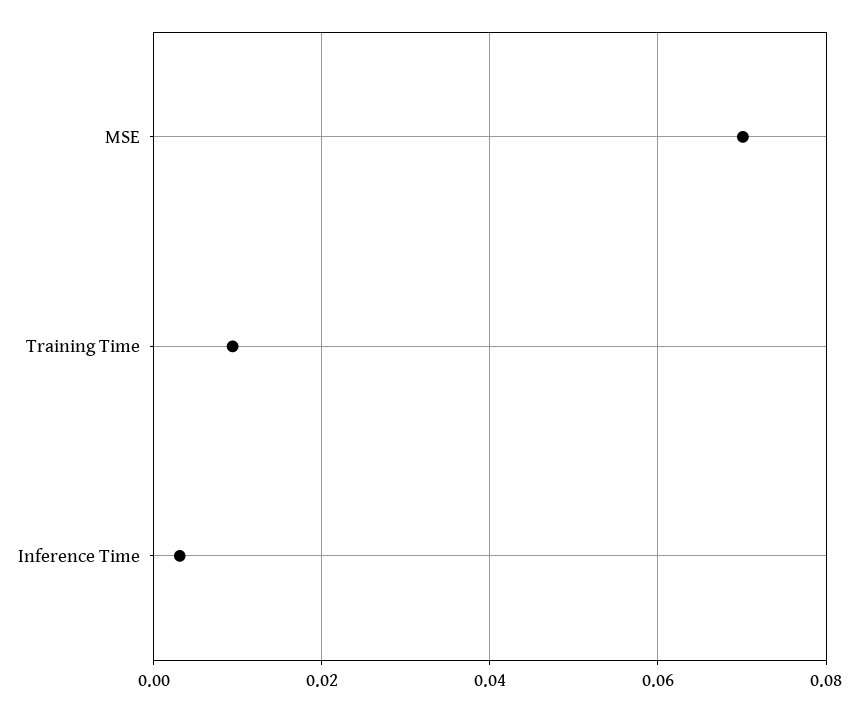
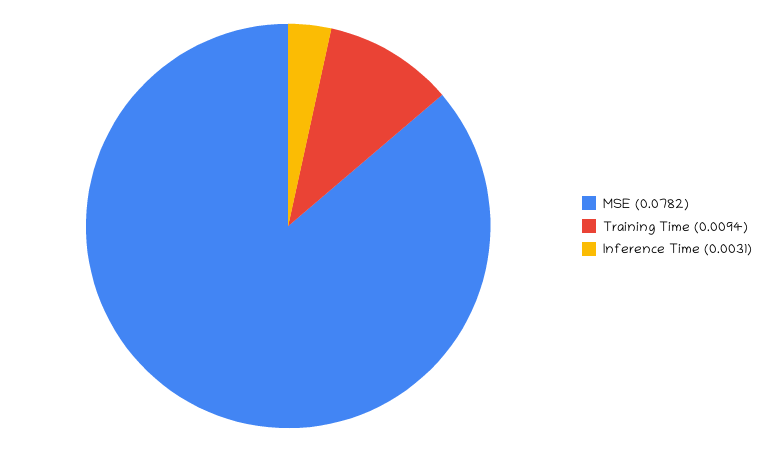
MSE: 0.07 -> 0.0782

